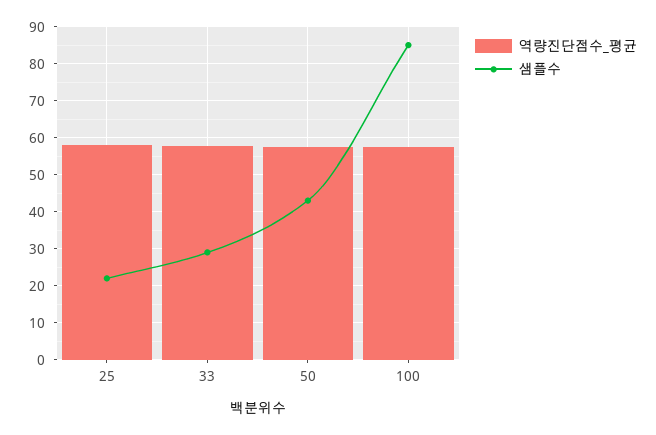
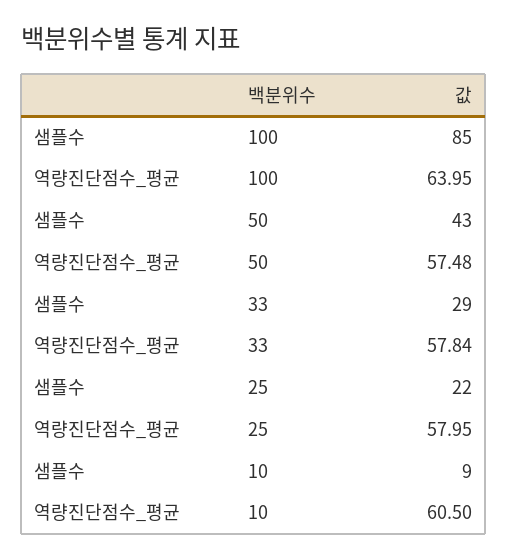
역량진단점수_평균, 100: 58 -> 63.95
샘플수, 10: none -> 9
역량진단점수_평균, 10: none -> 60.5

